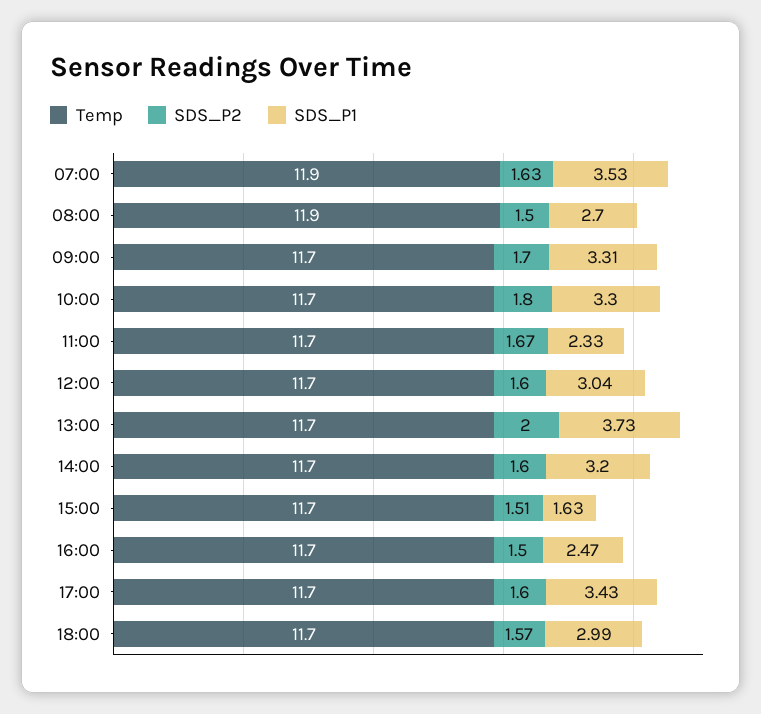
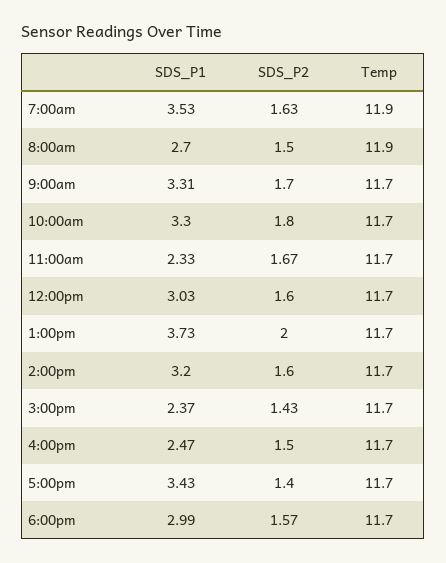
SDS_P1, 12:00: 3.04 -> 3.03
SDS_P2, 15:00: 1.51 -> 1.43
SDS_P1, 15:00: 1.63 -> 2.37
SDS_P2, 17:00: 1.6 -> 1.4

